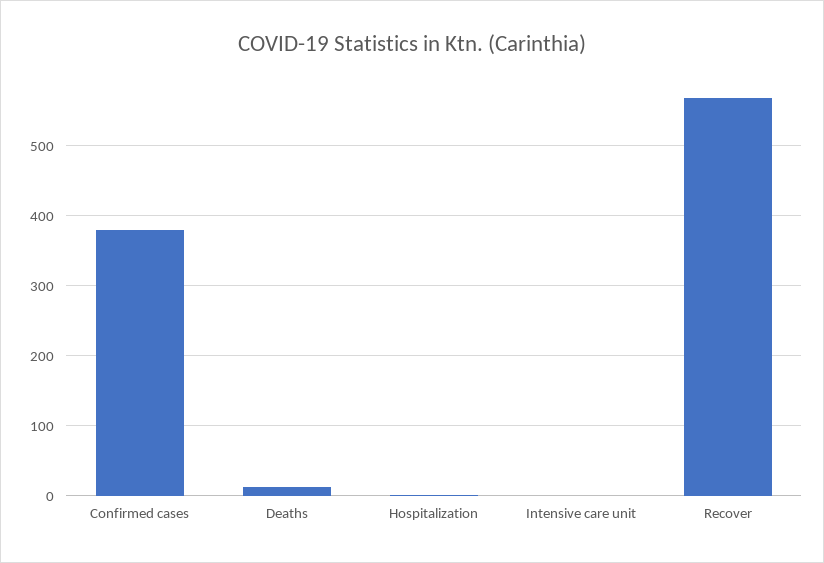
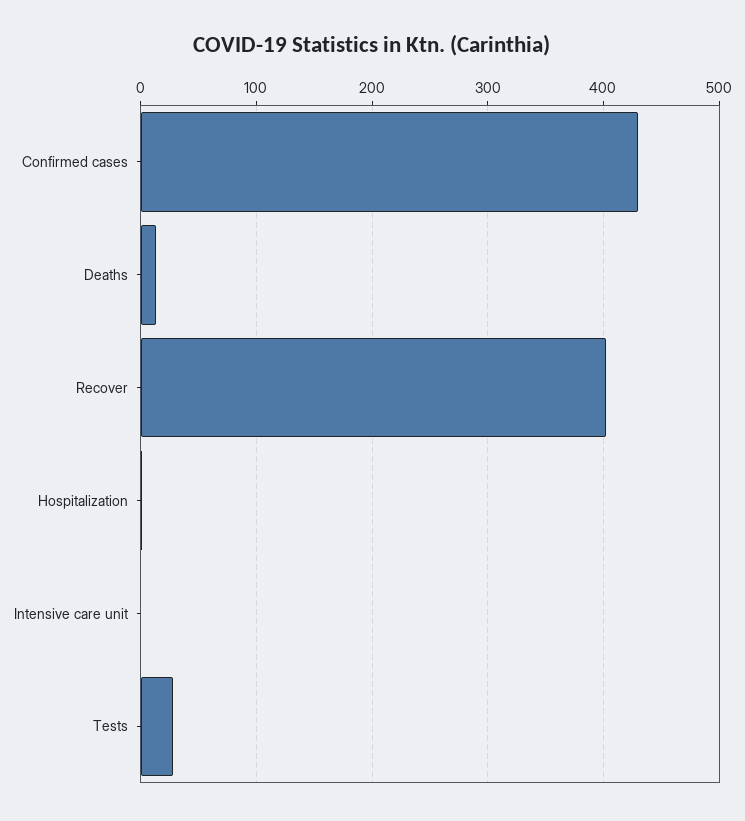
Confirmed cases: 380 -> 430
Recover: 570 -> 400
Tests: none -> 30

